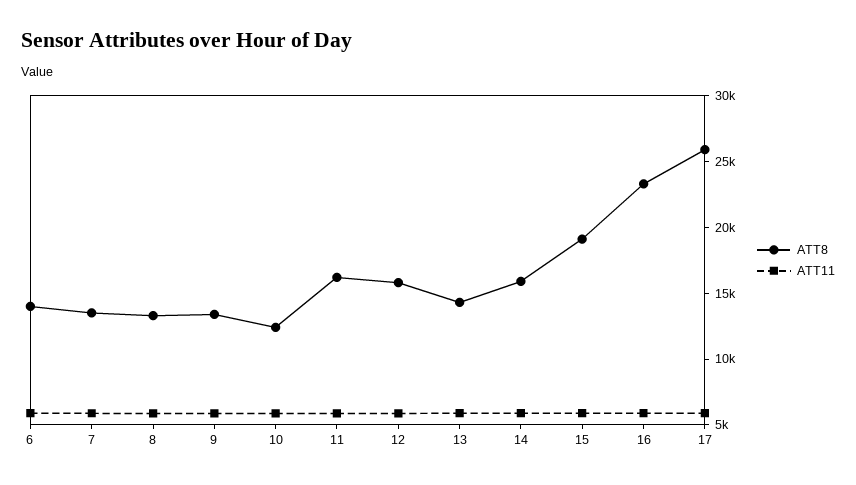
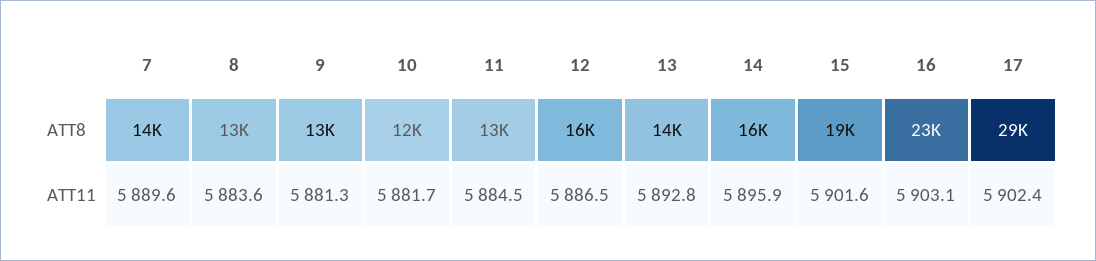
ATT8, 6: 14000 -> none
ATT11, 6: 6000 -> none
ATT8, 11: 16000 -> 13000
ATT8, 17: 26000 -> 29000

